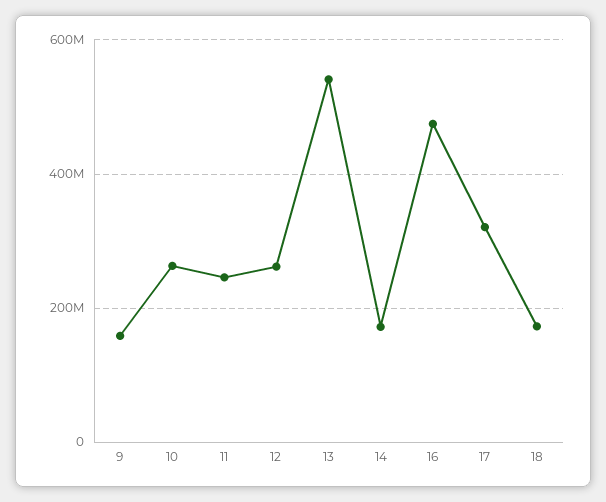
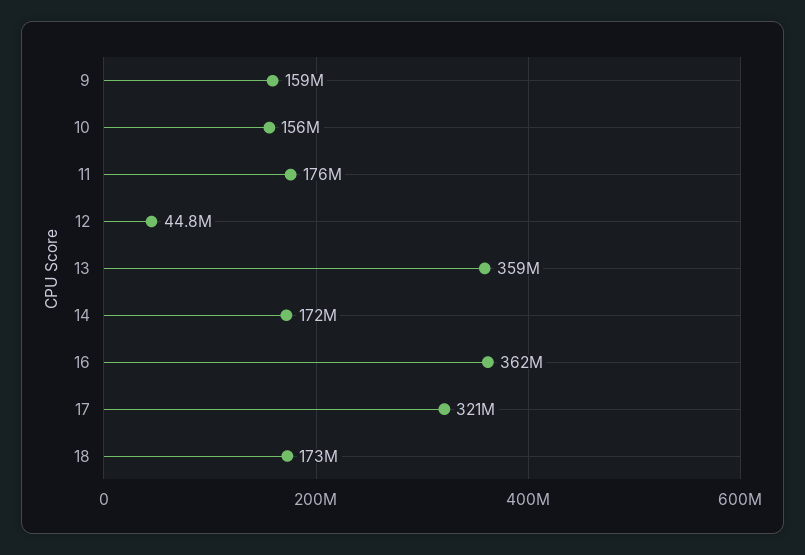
10: 260000000 -> 156000000
11: 240000000 -> 176000000
12: 260000000 -> 44800000
13: 540000000 -> 359000000
16: 480000000 -> 362000000

